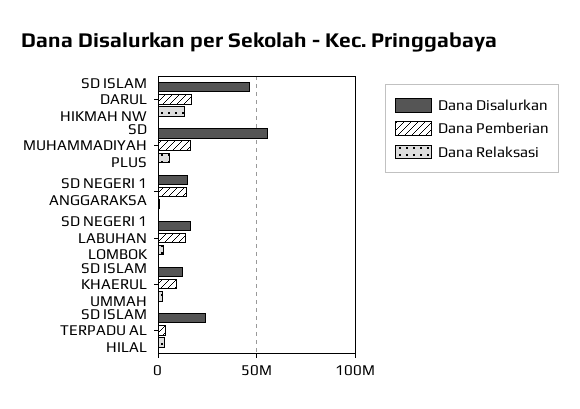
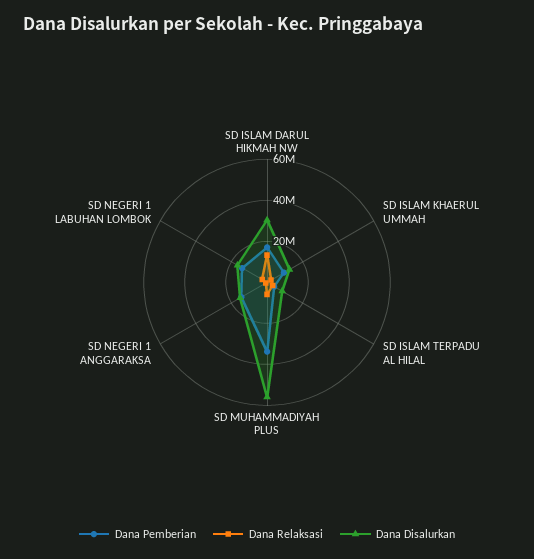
Dana Disalurkan, SD ISLAM DARUL HIKMAH NW: 45000000 -> 30000000
Dana Pemberian, SD MUHAMMADIYAH PLUS: 15000000 -> 35000000
Dana Disalurkan, SD ISLAM TERPADU AL HILAL: 25000000 -> 10000000

